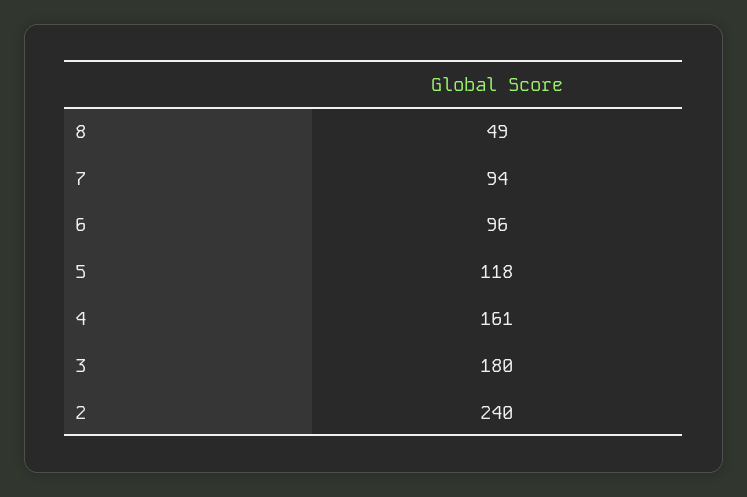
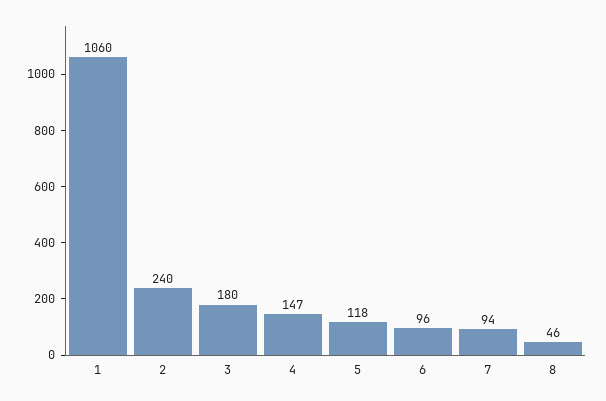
8: 49 -> 46
4: 161 -> 147
1: none -> 1060

